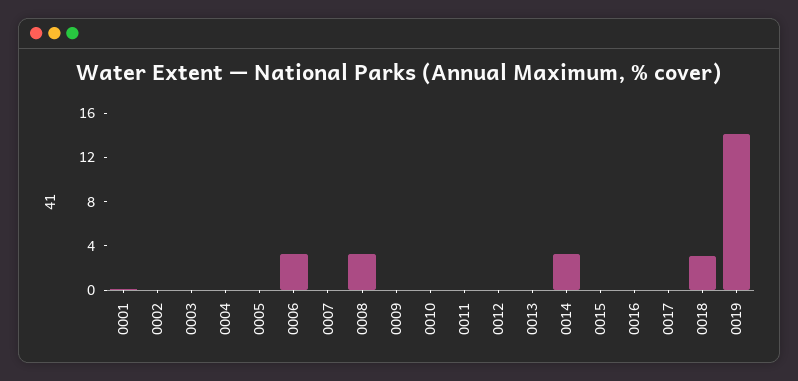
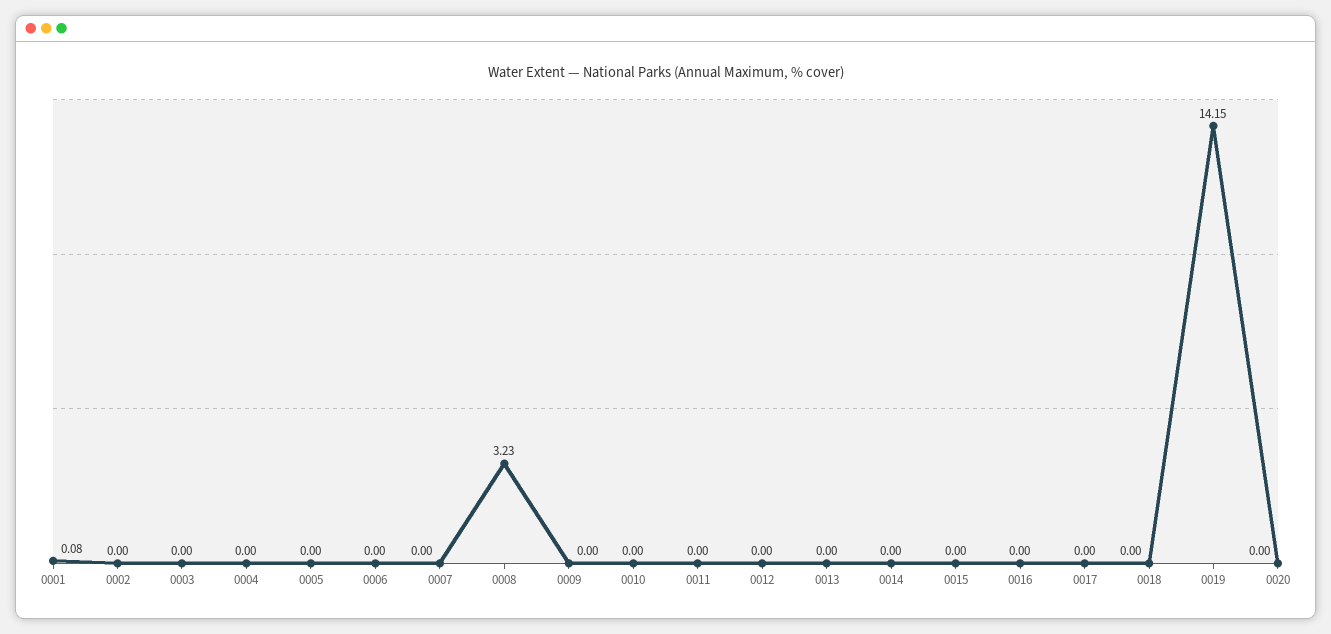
0006: 3 -> 0
0014: 3 -> 0
0018: 3 -> 0
0020: none -> 0

